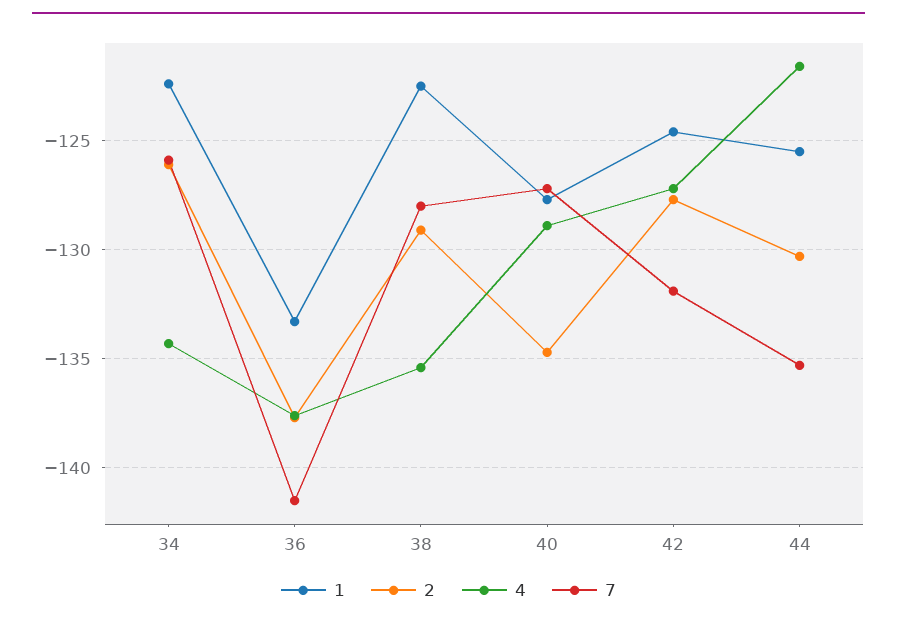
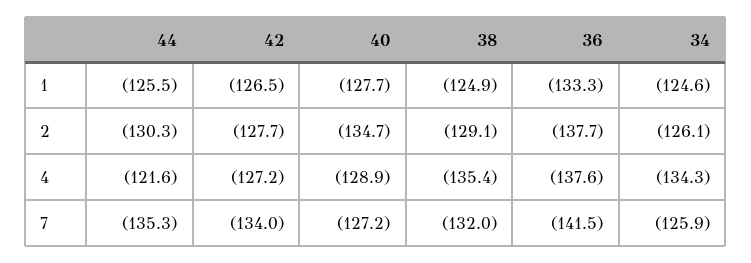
1, 34: -122.5 -> -124.6
1, 38: -122.5 -> -124.9
7, 38: -128 -> -132
1, 42: -124.5 -> -126.5
7, 42: -132 -> -134

